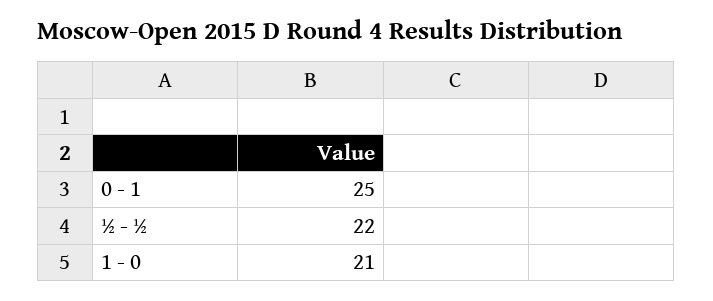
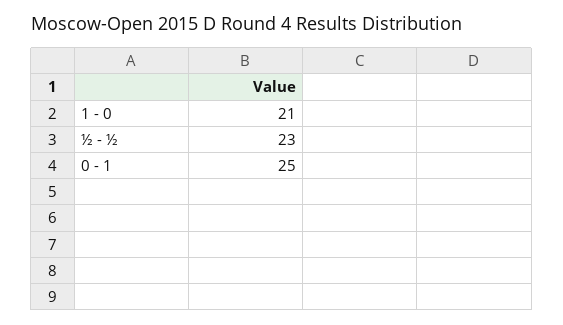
½ - ½: 22 -> 23

